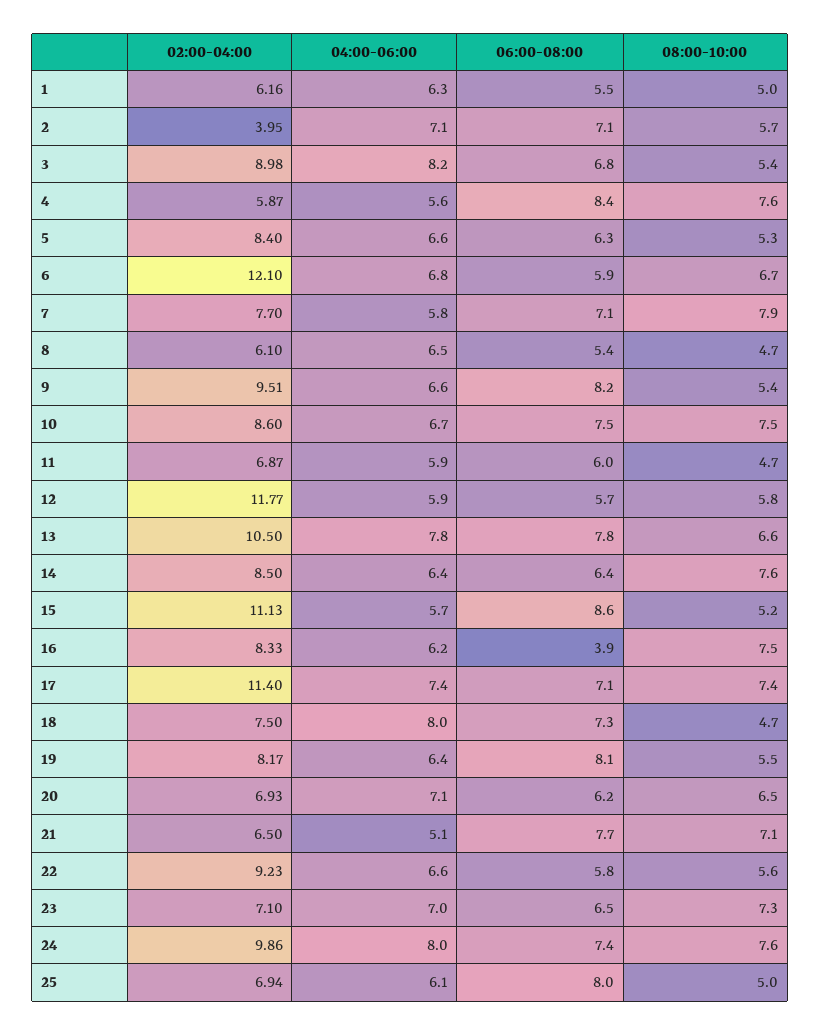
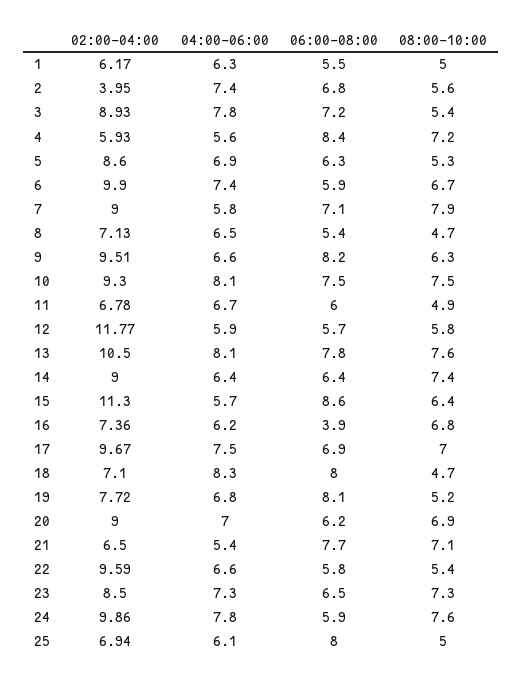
02:00-04:00, 1: 6.16 -> 6.17
04:00-06:00, 2: 7.1 -> 7.4
06:00-08:00, 2: 7.1 -> 6.8
08:00-10:00, 2: 5.7 -> 5.6
02:00-04:00, 3: 8.98 -> 8.93
04:00-06:00, 3: 8.2 -> 7.8
06:00-08:00, 3: 6.8 -> 7.2
02:00-04:00, 4: 5.87 -> 5.93
08:00-10:00, 4: 7.6 -> 7.2
02:00-04:00, 5: 8.4 -> 8.6
04:00-06:00, 5: 6.6 -> 6.9
02:00-04:00, 6: 12.1 -> 9.9
04:00-06:00, 6: 6.8 -> 7.4
02:00-04:00, 7: 7.7 -> 9
02:00-04:00, 8: 6.1 -> 7.13
08:00-10:00, 9: 5.4 -> 6.3
02:00-04:00, 10: 8.6 -> 9.3
04:00-06:00, 10: 6.7 -> 8.1
02:00-04:00, 11: 6.87 -> 6.78
04:00-06:00, 11: 5.9 -> 6.7
08:00-10:00, 11: 4.7 -> 4.9
04:00-06:00, 13: 7.8 -> 8.1
08:00-10:00, 13: 6.6 -> 7.6
02:00-04:00, 14: 8.5 -> 9
08:00-10:00, 14: 7.6 -> 7.4
02:00-04:00, 15: 11.13 -> 11.3
08:00-10:00, 15: 5.2 -> 6.4
02:00-04:00, 16: 8.33 -> 7.36
08:00-10:00, 16: 7.5 -> 6.8
02:00-04:00, 17: 11.4 -> 9.67
04:00-06:00, 17: 7.4 -> 7.5
06:00-08:00, 17: 7.1 -> 6.9
08:00-10:00, 17: 7.4 -> 7
02:00-04:00, 18: 7.5 -> 7.1
04:00-06:00, 18: 8 -> 8.3
06:00-08:00, 18: 7.3 -> 8
02:00-04:00, 19: 8.17 -> 7.72
04:00-06:00, 19: 6.4 -> 6.8
08:00-10:00, 19: 5.5 -> 5.2
02:00-04:00, 20: 6.93 -> 9
04:00-06:00, 20: 7.1 -> 7
08:00-10:00, 20: 6.5 -> 6.9
04:00-06:00, 21: 5.1 -> 5.4
02:00-04:00, 22: 9.23 -> 9.59
08:00-10:00, 22: 5.6 -> 5.4
02:00-04:00, 23: 7.1 -> 8.5
04:00-06:00, 23: 7 -> 7.3
04:00-06:00, 24: 8 -> 7.8
06:00-08:00, 24: 7.4 -> 5.9

